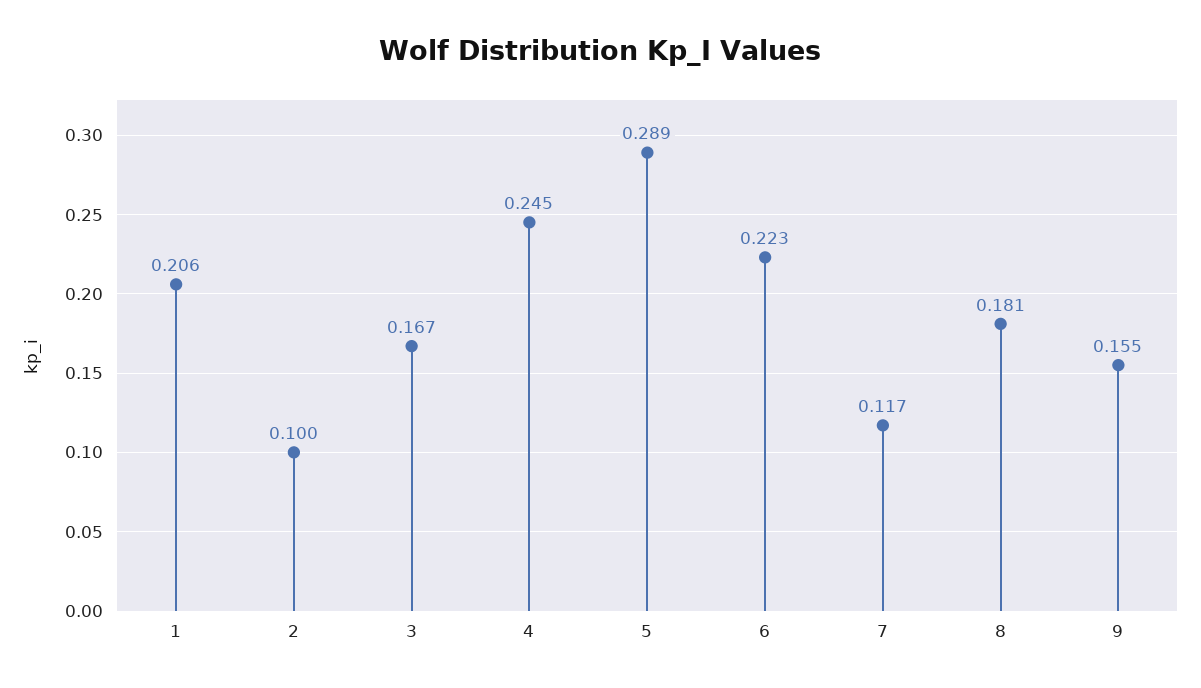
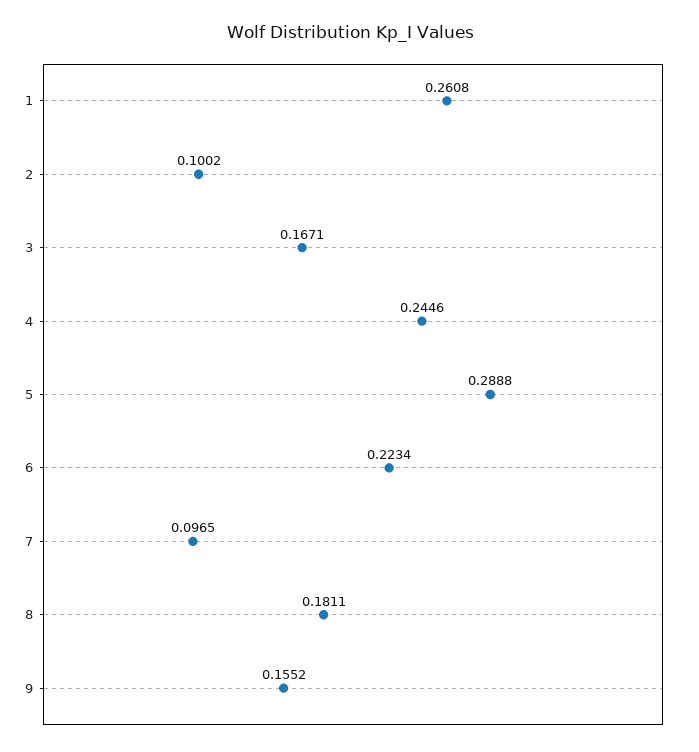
1: 0.206 -> 0.2608
7: 0.117 -> 0.0965

